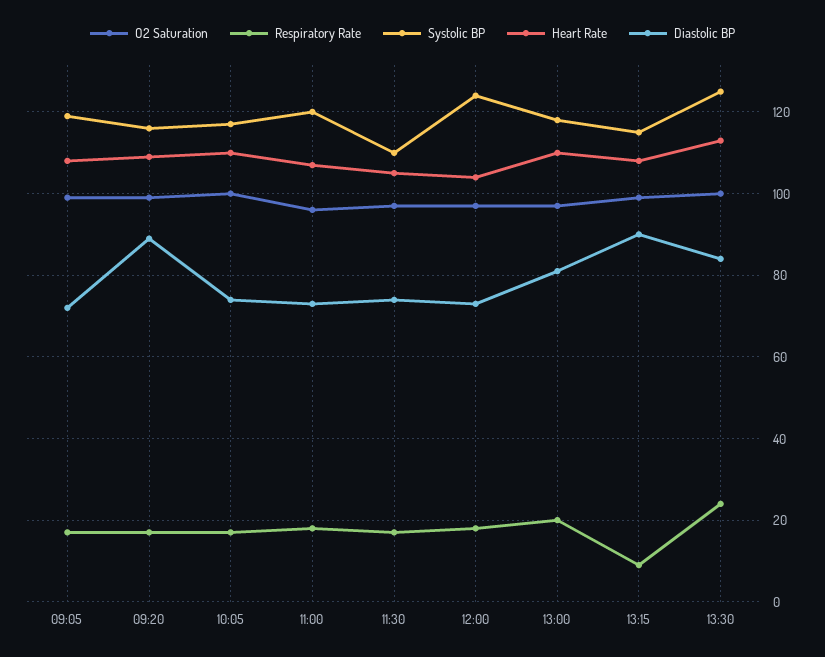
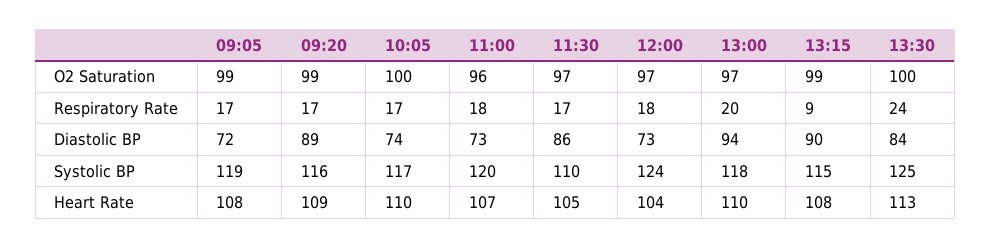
Diastolic BP, 11:30: 75 -> 86
Diastolic BP, 13:00: 80 -> 94

